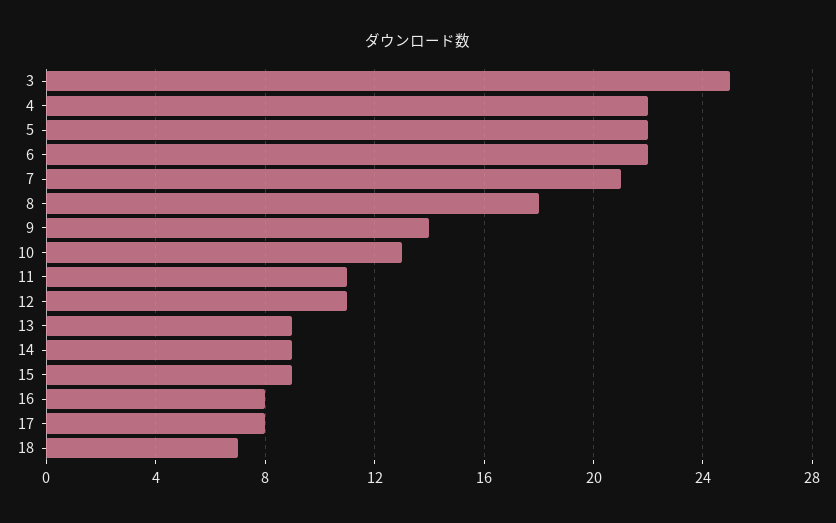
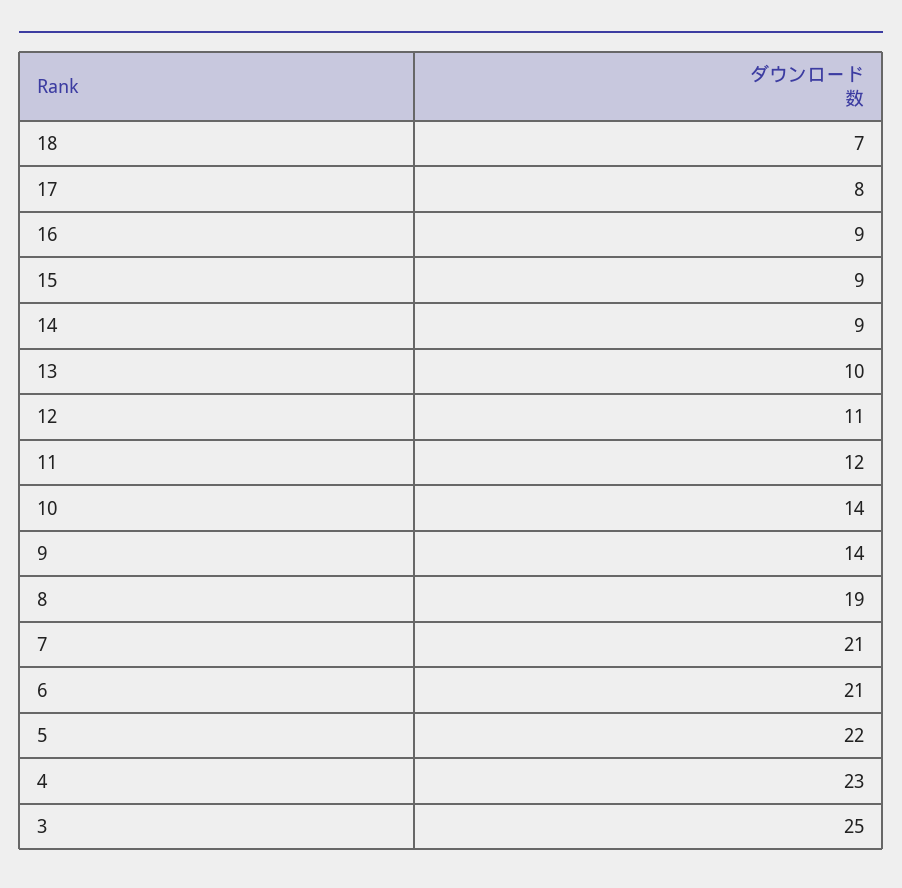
4: 22 -> 23
6: 22 -> 21
8: 18 -> 19
10: 13 -> 14
11: 11 -> 12
13: 9 -> 10
16: 8 -> 9

